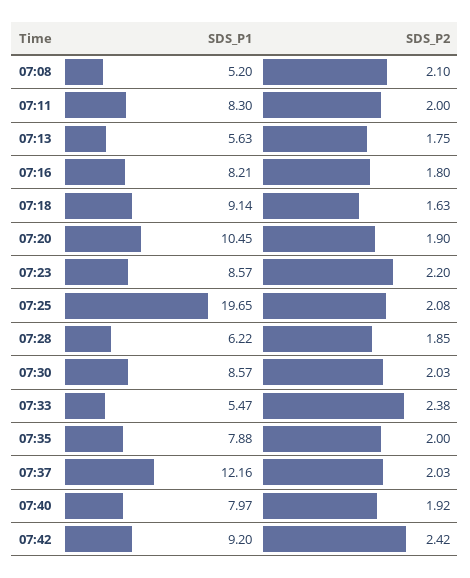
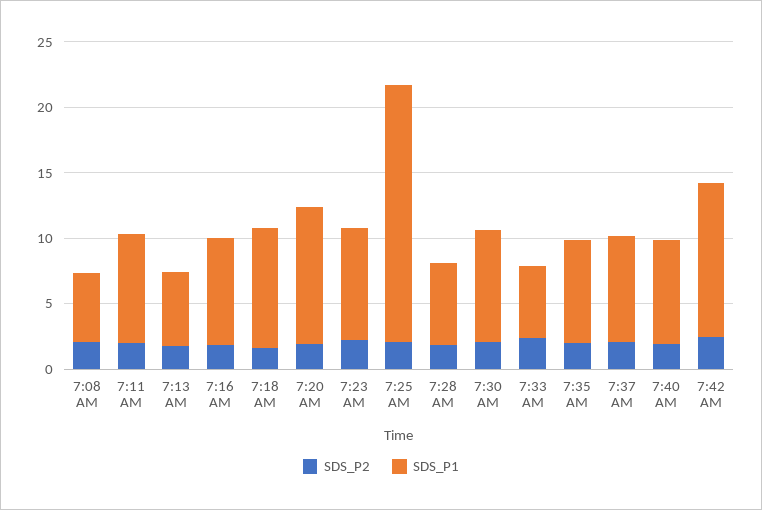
SDS_P1, 07:37: 12.16 -> 8
SDS_P1, 07:42: 9.2 -> 12

